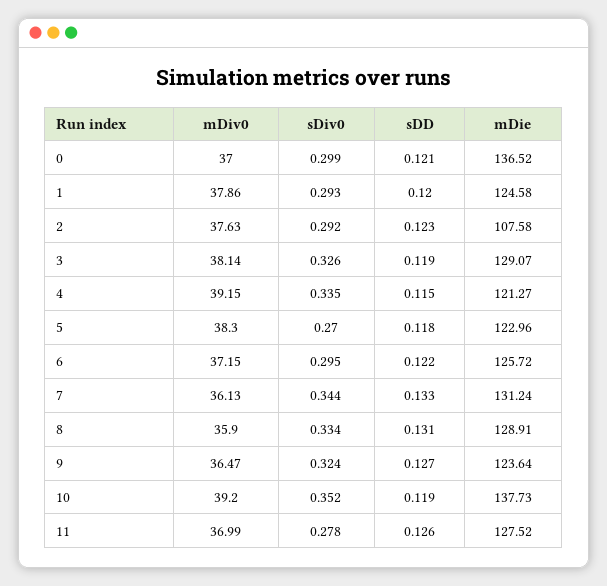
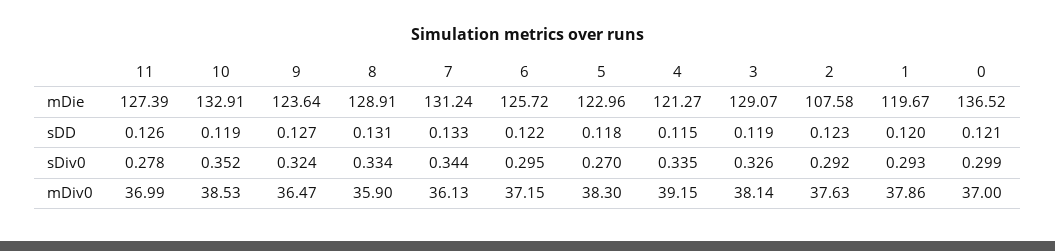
mDie, 1: 124.58 -> 119.67
mDiv0, 10: 39.2 -> 38.53
mDie, 10: 137.73 -> 132.91
mDie, 11: 127.52 -> 127.39

